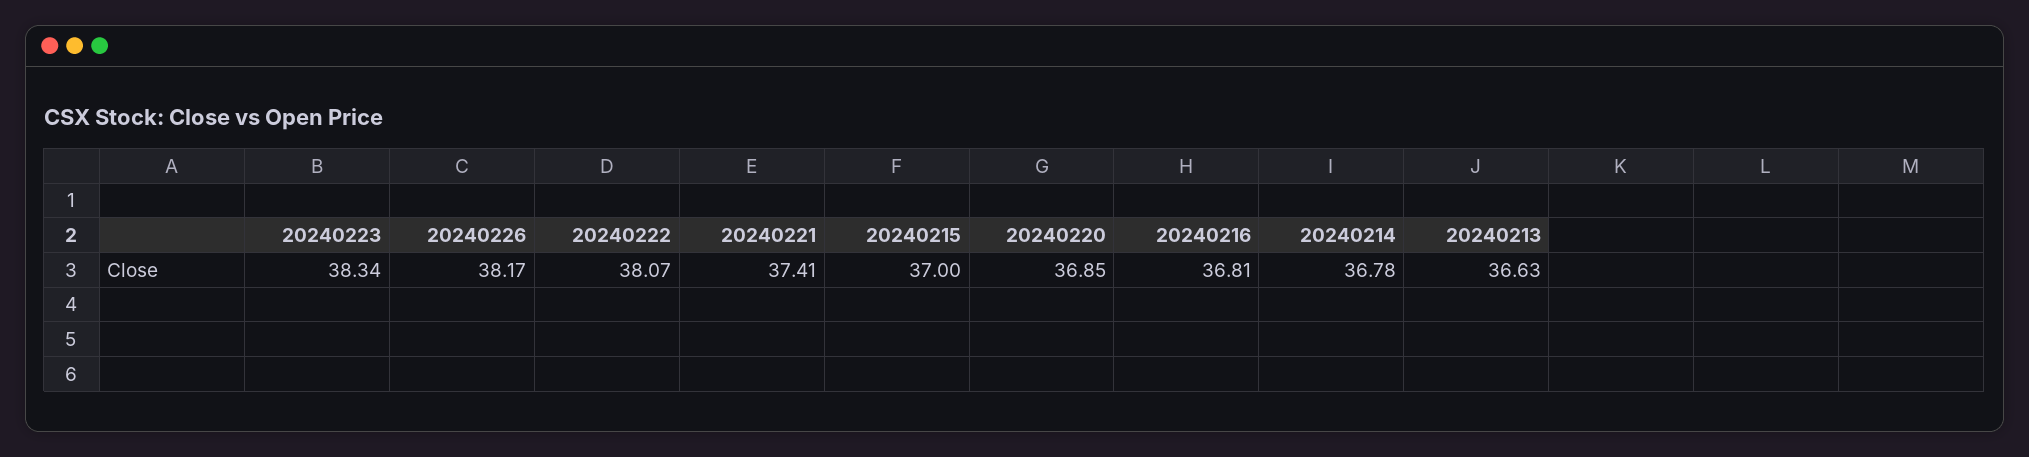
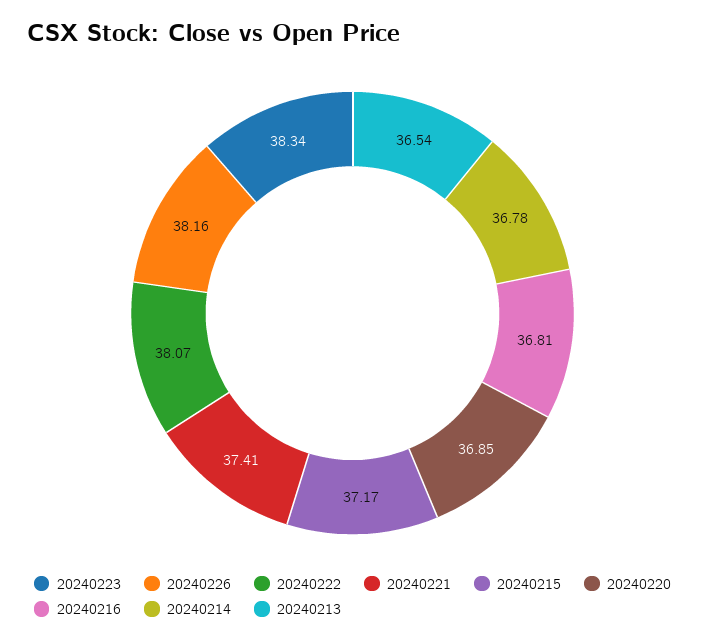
20240226: 38.17 -> 38.16
20240215: 37 -> 37.17
20240213: 36.63 -> 36.54

